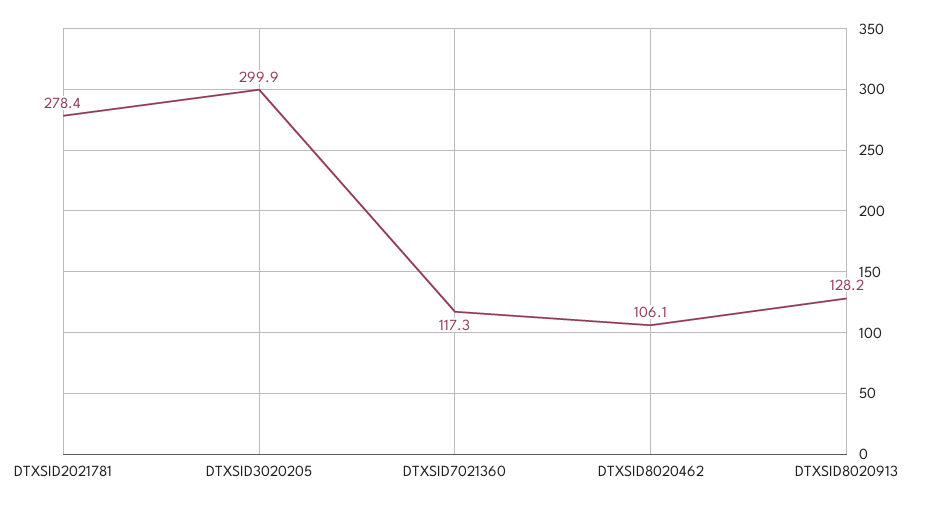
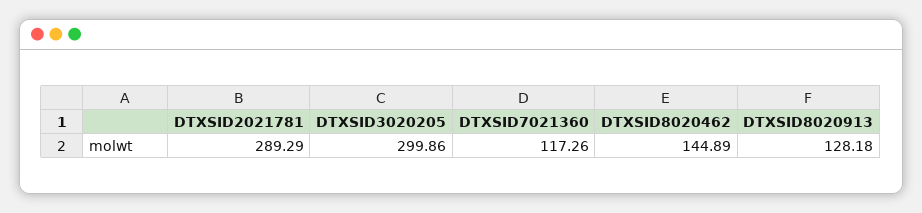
DTXSID2021781: 278.4 -> 289.29
DTXSID8020462: 106.1 -> 144.89

